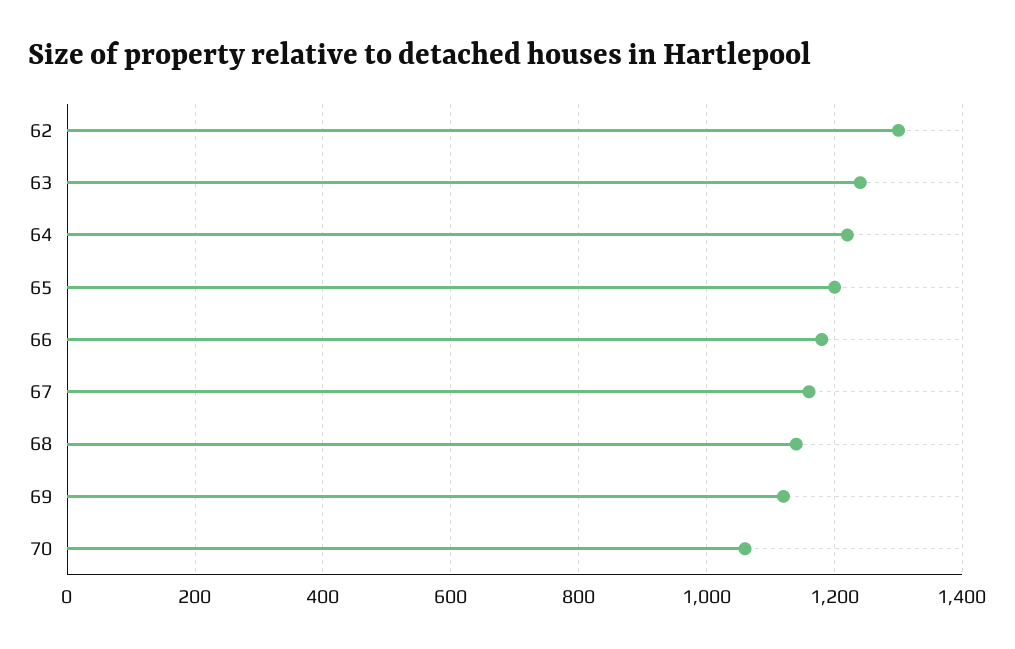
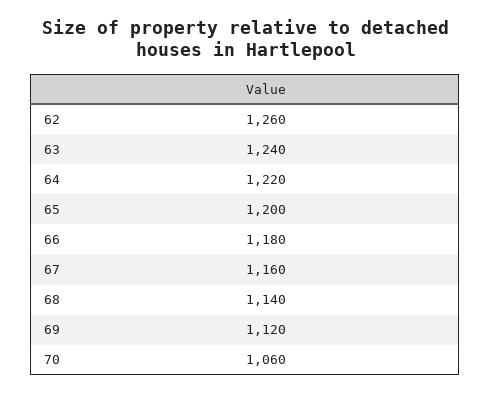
62: 1300 -> 1260

